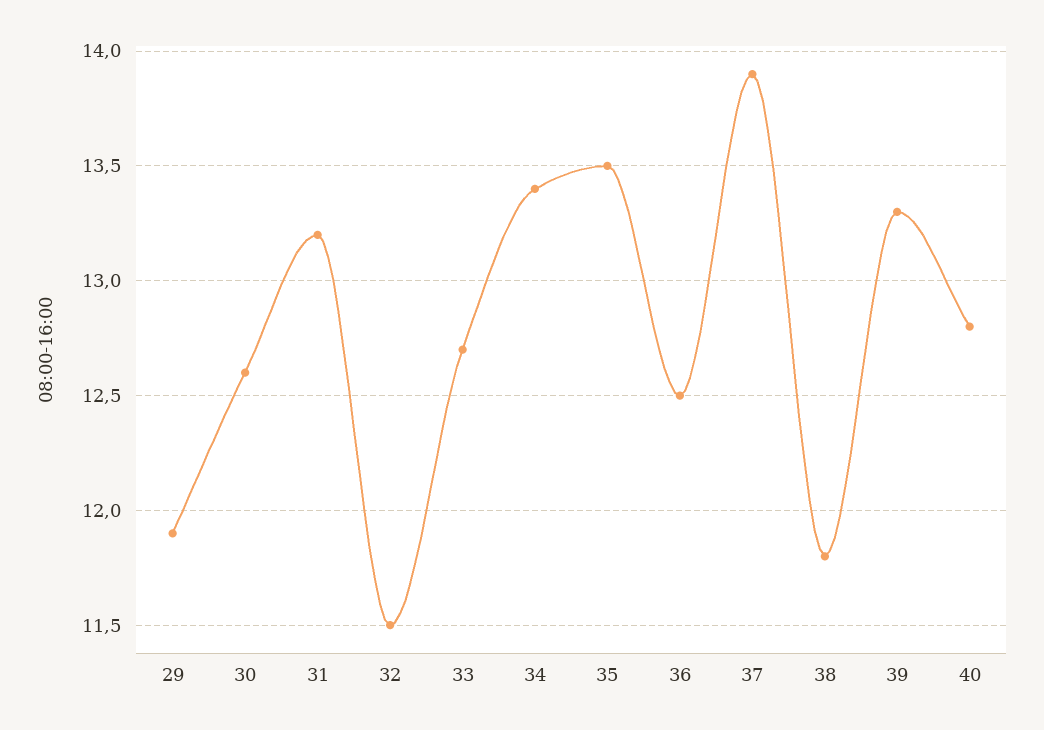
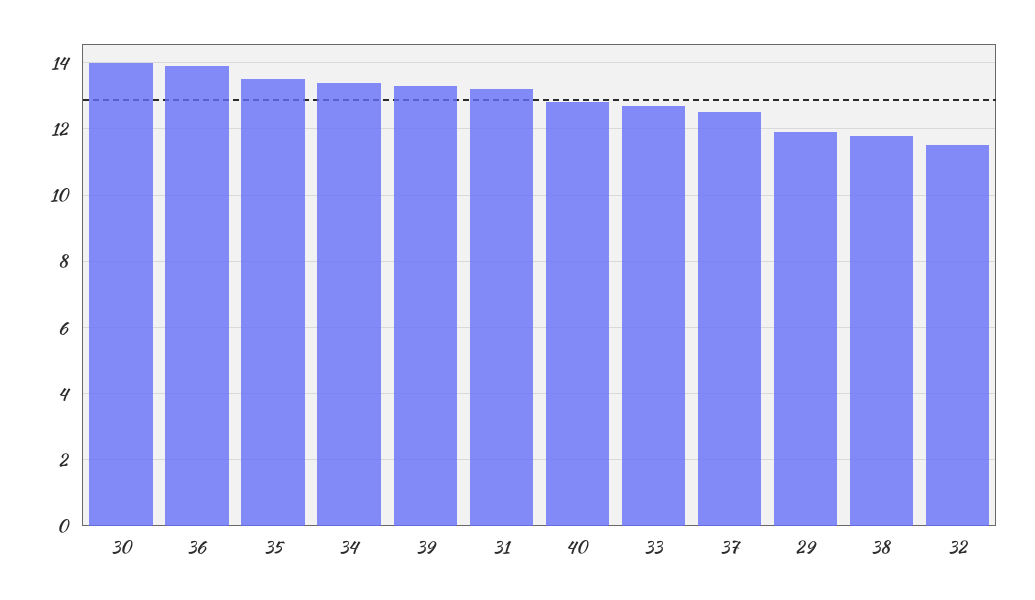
30: 12.6 -> 14
36: 12.5 -> 14
37: 13.9 -> 12.5

